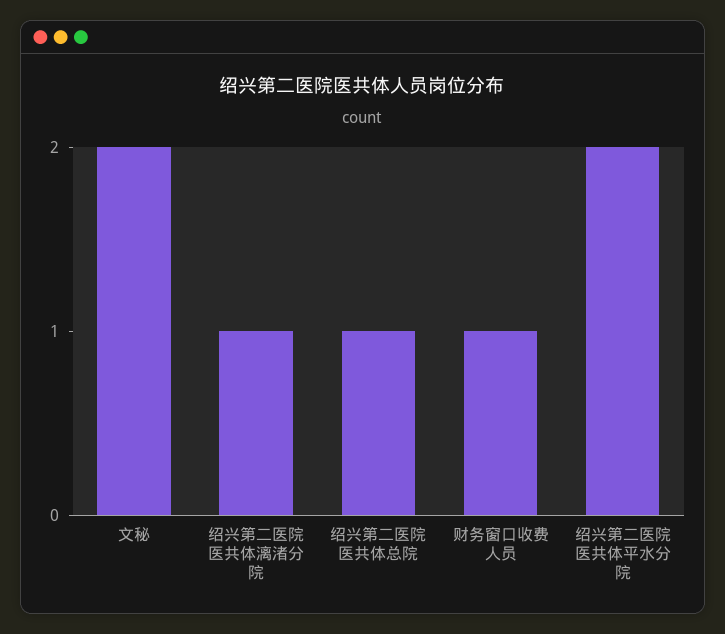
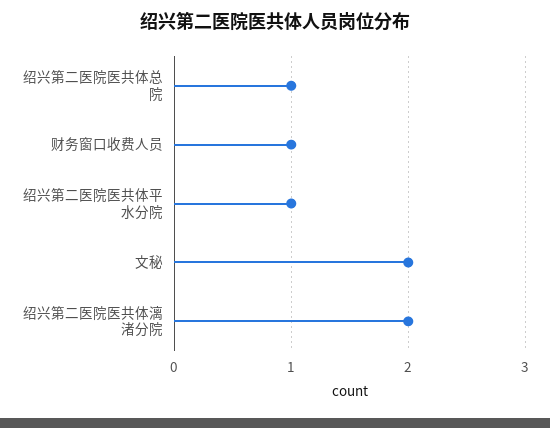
绍兴第二医院医共体漓渚分院: 1 -> 2
绍兴第二医院医共体平水分院: 2 -> 1

